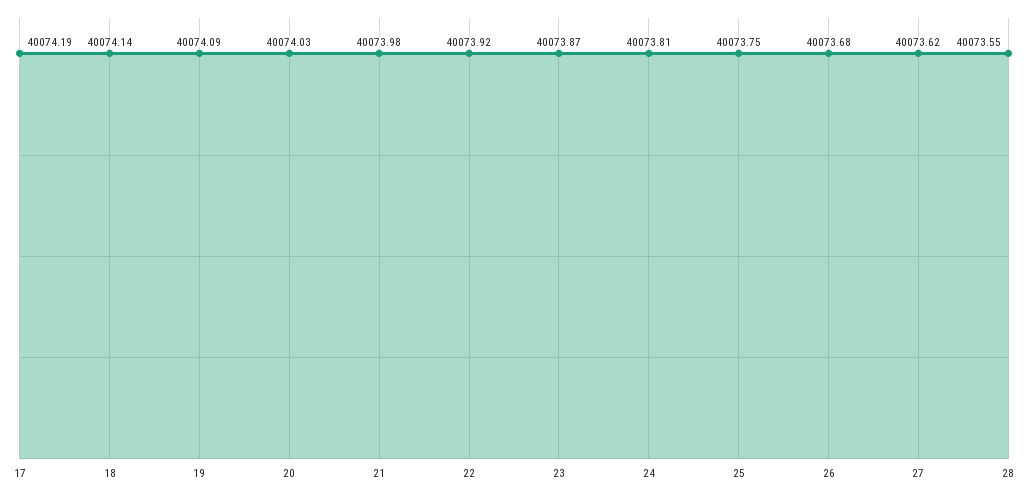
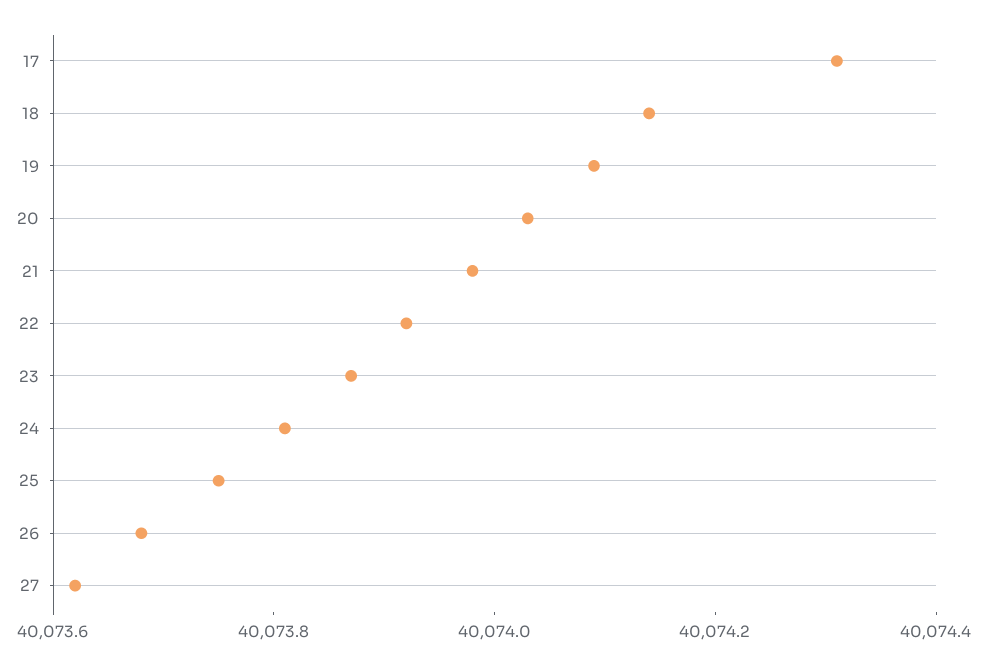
17: 40074.19 -> 40074.3
28: 40073.55 -> none

